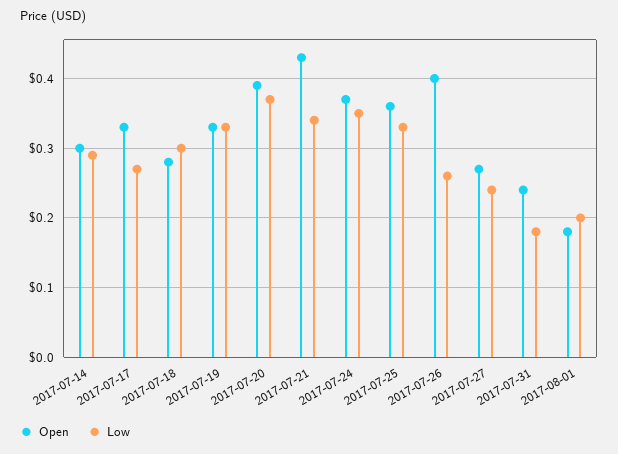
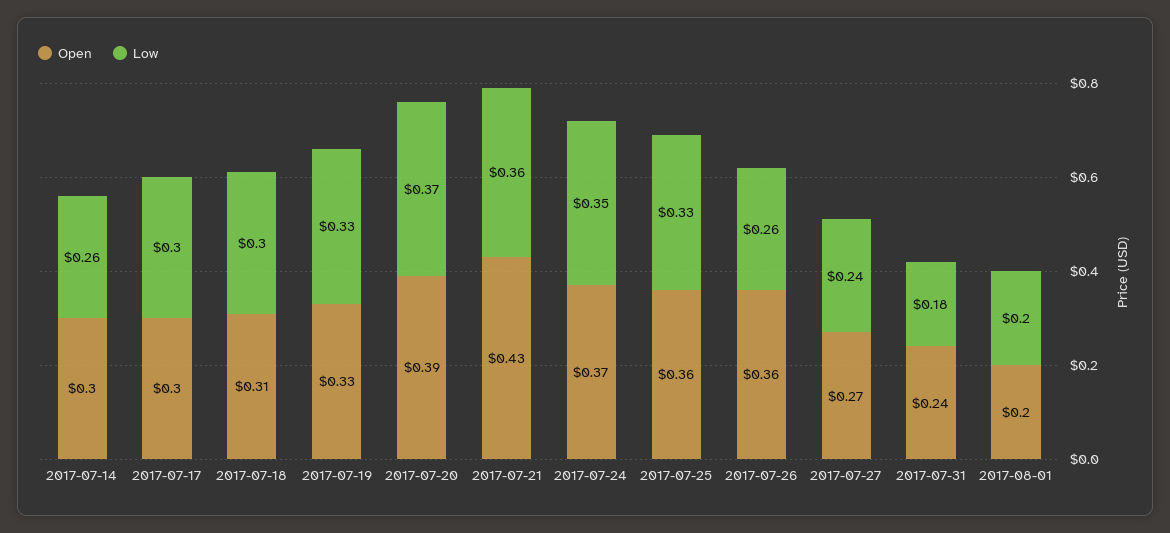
Low, 2017-07-14: 0.29 -> 0.26
Open, 2017-07-17: 0.33 -> 0.3
Low, 2017-07-17: 0.27 -> 0.3
Open, 2017-07-18: 0.28 -> 0.31
Low, 2017-07-21: 0.34 -> 0.36
Open, 2017-07-26: 0.4 -> 0.36
Open, 2017-08-01: 0.18 -> 0.2

